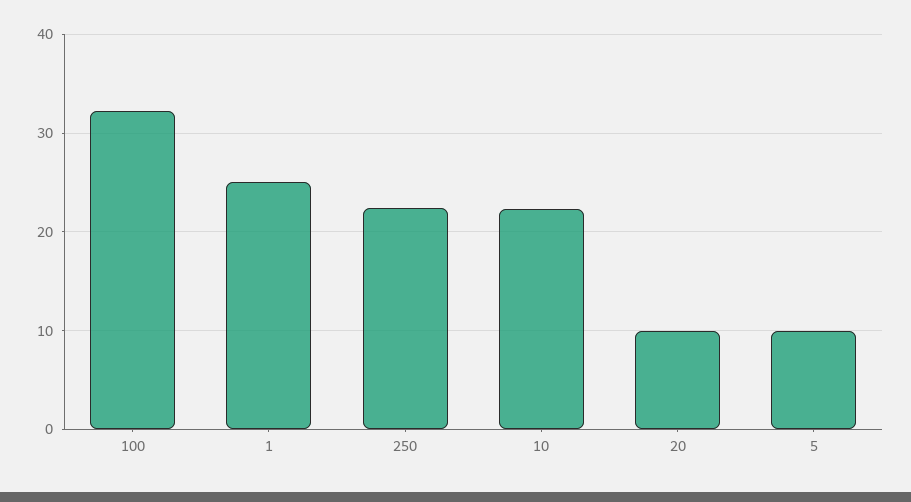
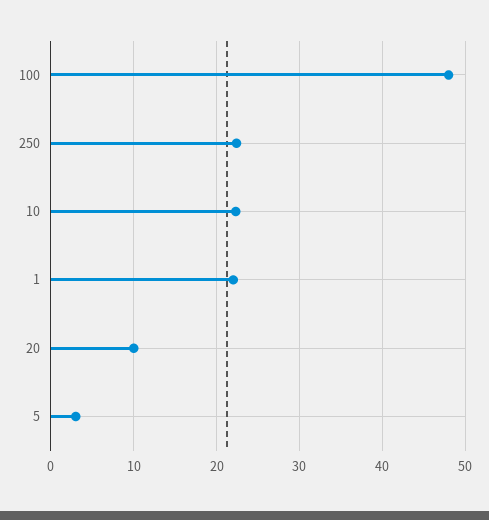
100: 32 -> 48
1: 25 -> 22
5: 10 -> 3

